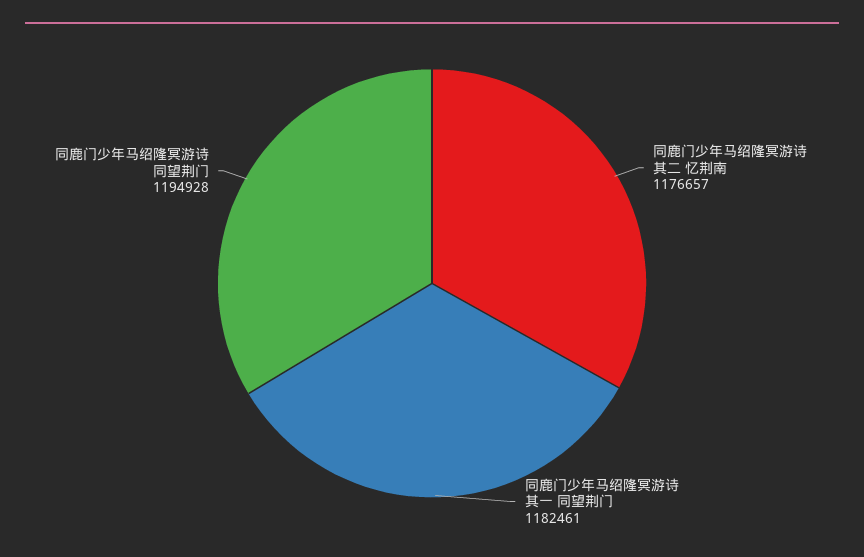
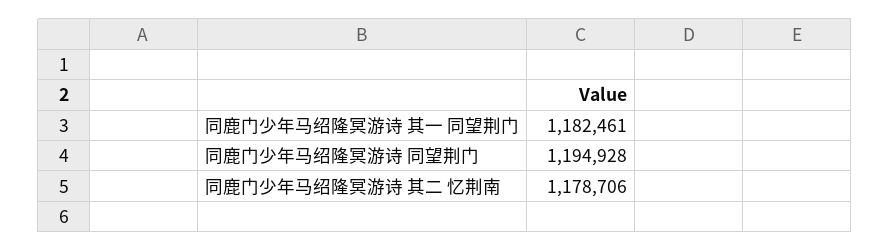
同鹿门少年马绍隆冥游诗 其二 忆荆南: 1176657 -> 1178706

